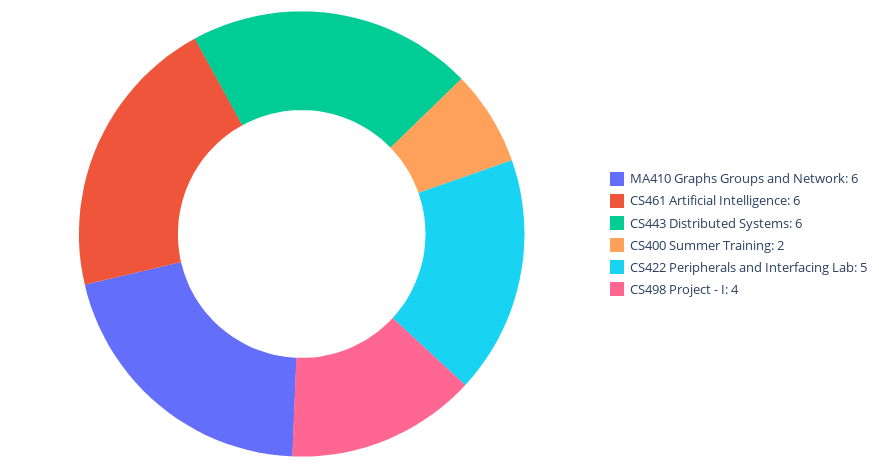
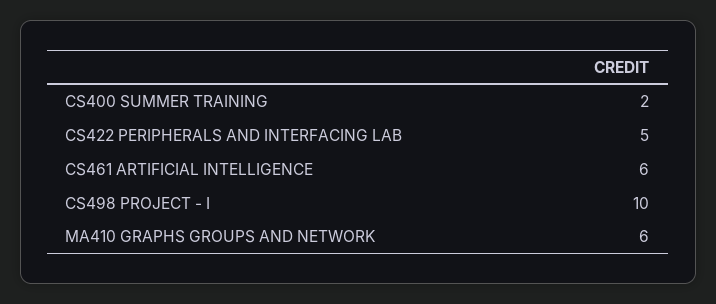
CS443 Distributed Systems: 6 -> none
CS498 Project - I: 4 -> 10

